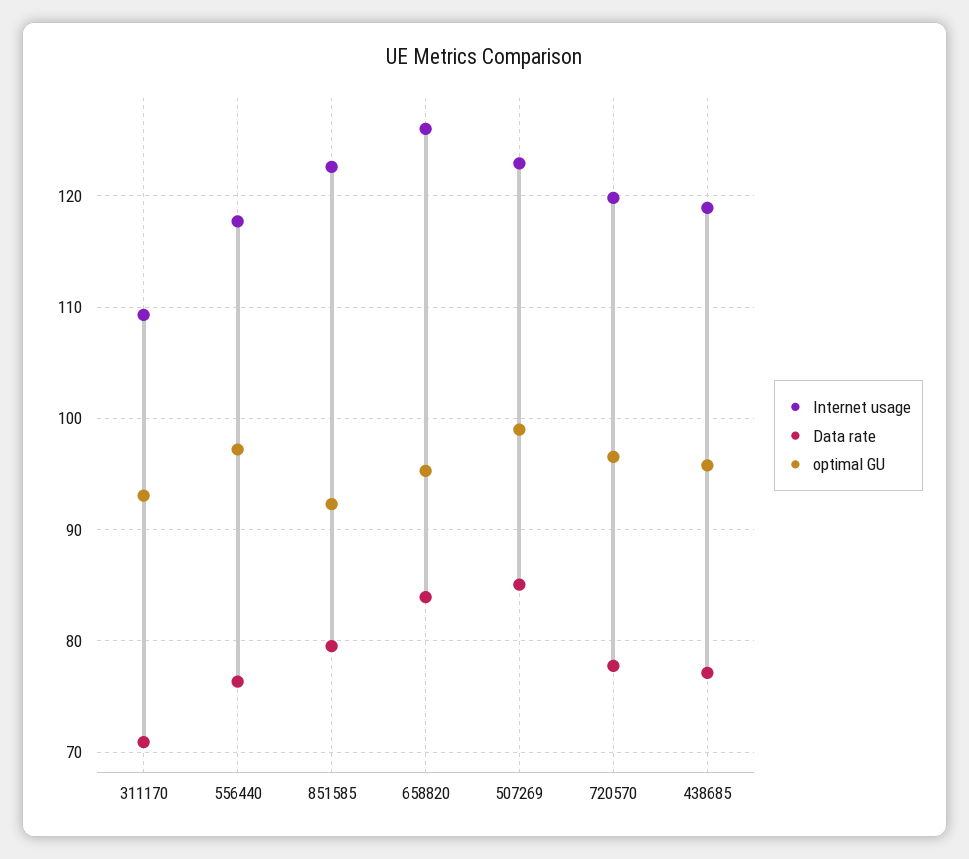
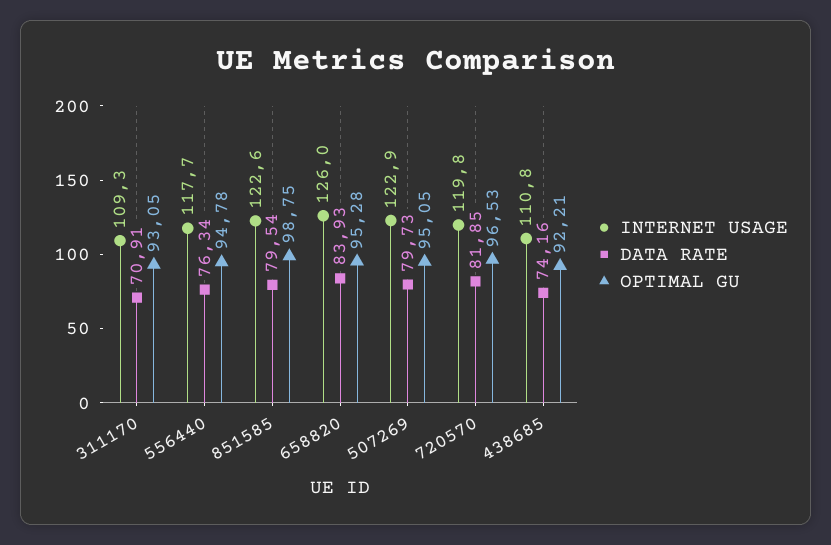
optimal GU, 556440: 97 -> 94.78
optimal GU, 851585: 92 -> 98.75
Data rate, 507269: 85 -> 79.73
optimal GU, 507269: 99 -> 95.05
Data rate, 720570: 78 -> 81.85
Internet usage, 438685: 119 -> 110.8
Data rate, 438685: 77 -> 74.16
optimal GU, 438685: 96 -> 92.21

